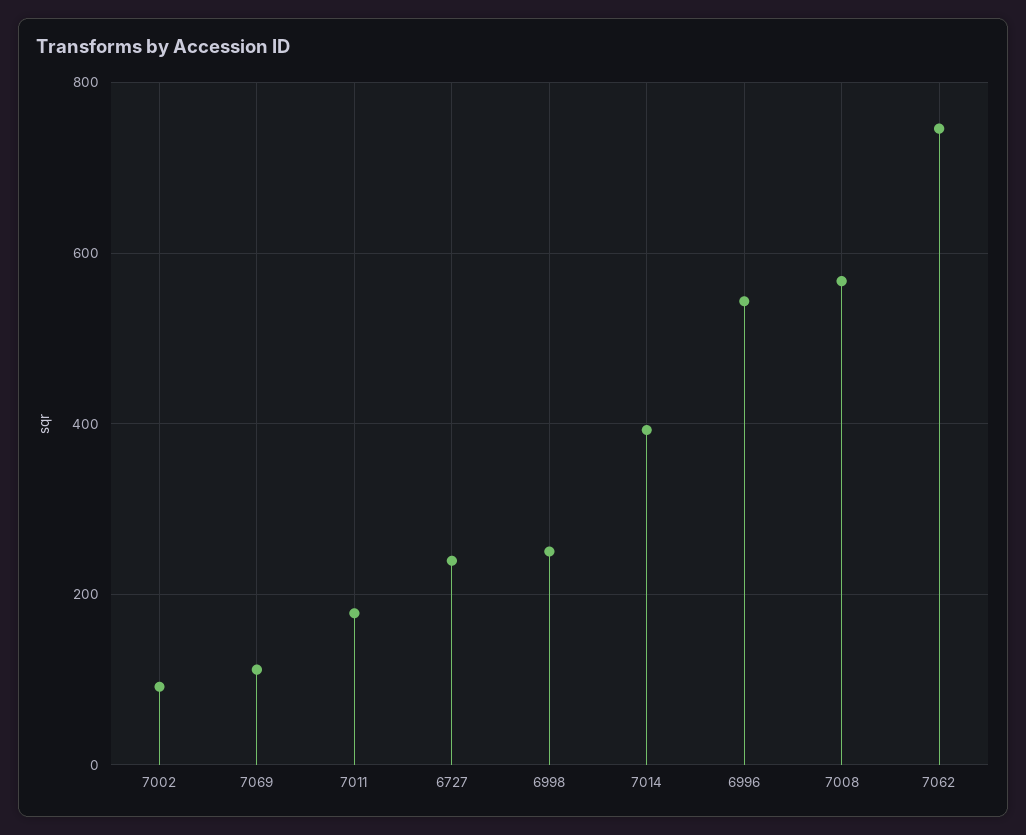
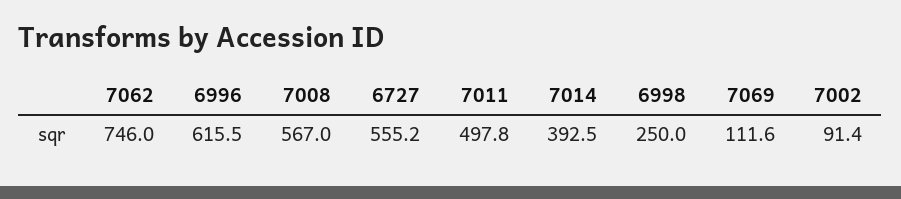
7011: 180 -> 497.8
6727: 240 -> 555.2
6996: 540 -> 615.5

